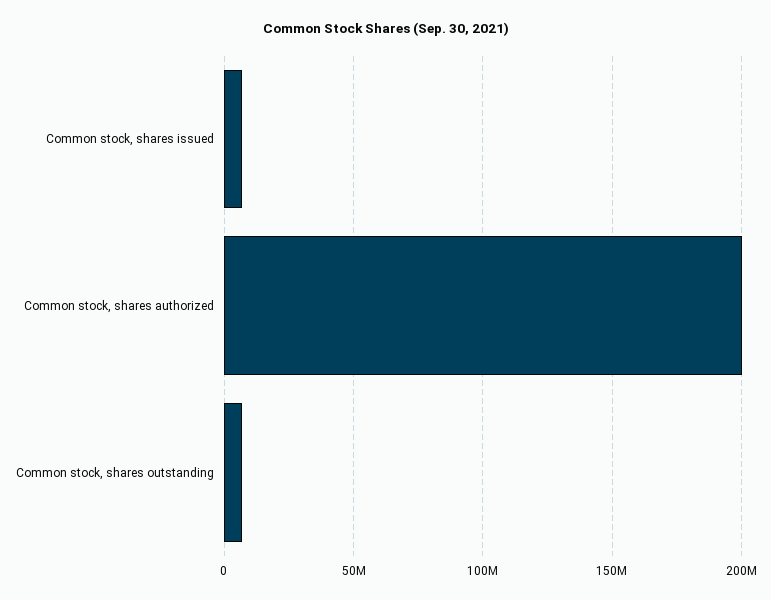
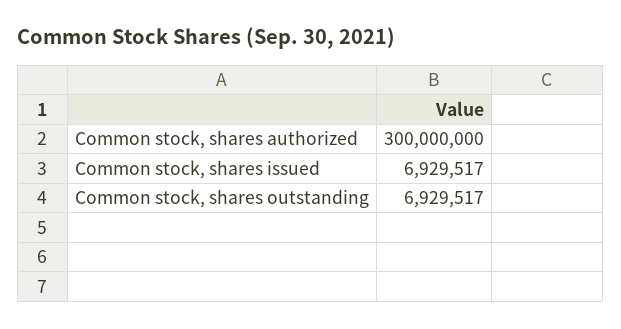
Common stock, shares authorized: 200000000 -> 300000000

